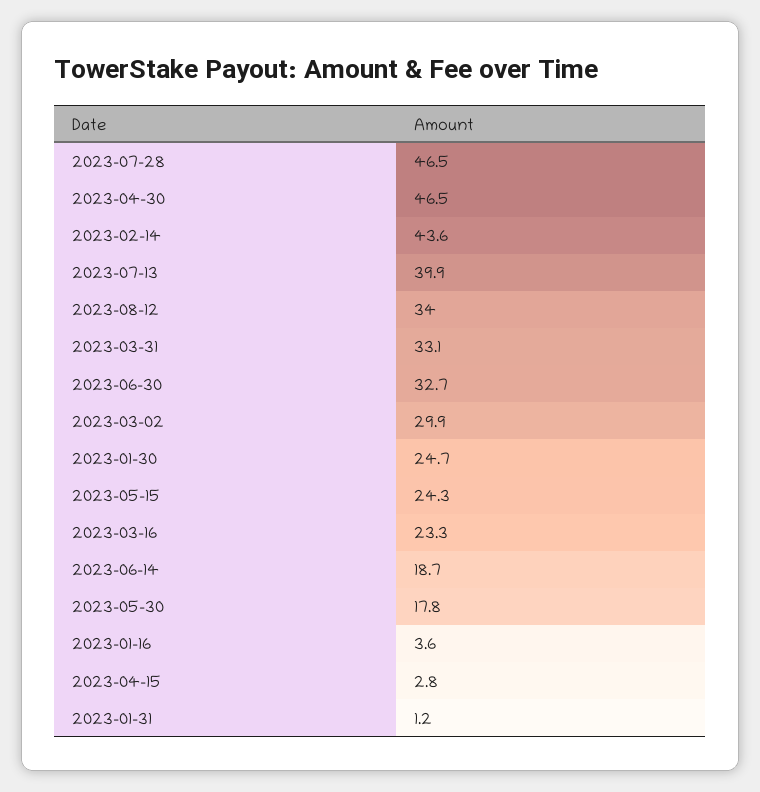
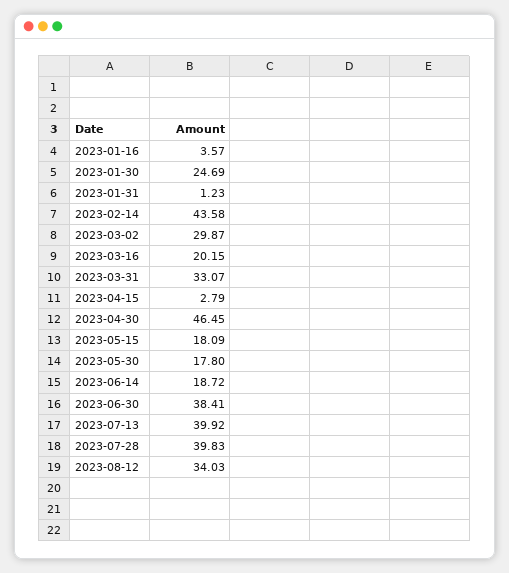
2023-07-28: 46.5 -> 39.83
2023-06-30: 32.7 -> 38.41
2023-05-15: 24.3 -> 18.09
2023-03-16: 23.3 -> 20.15

